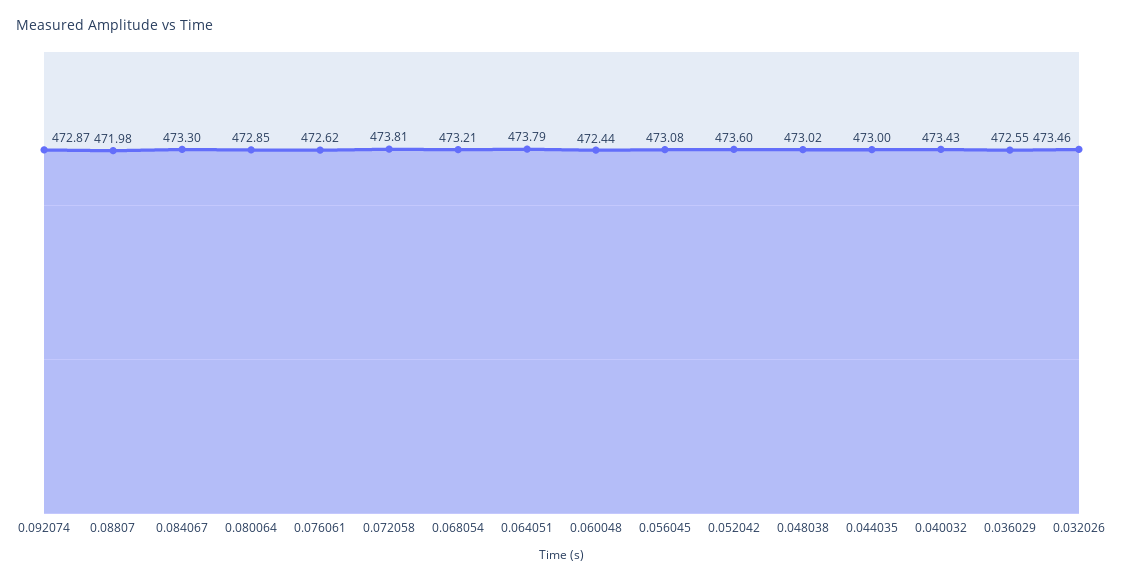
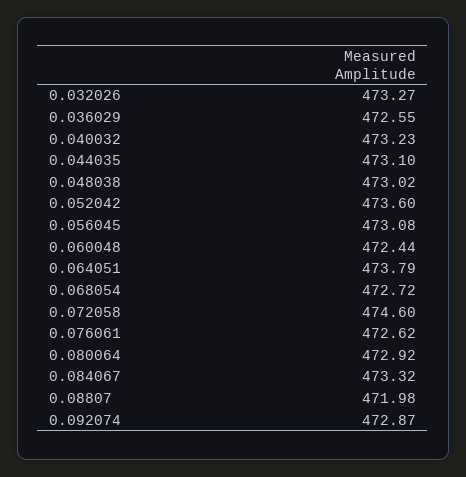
0.084067: 473.3 -> 473.32
0.080064: 472.85 -> 472.92
0.072058: 473.81 -> 474.6
0.068054: 473.21 -> 472.72
0.044035: 473 -> 473.1
0.040032: 473.43 -> 473.23
0.032026: 473.46 -> 473.27

